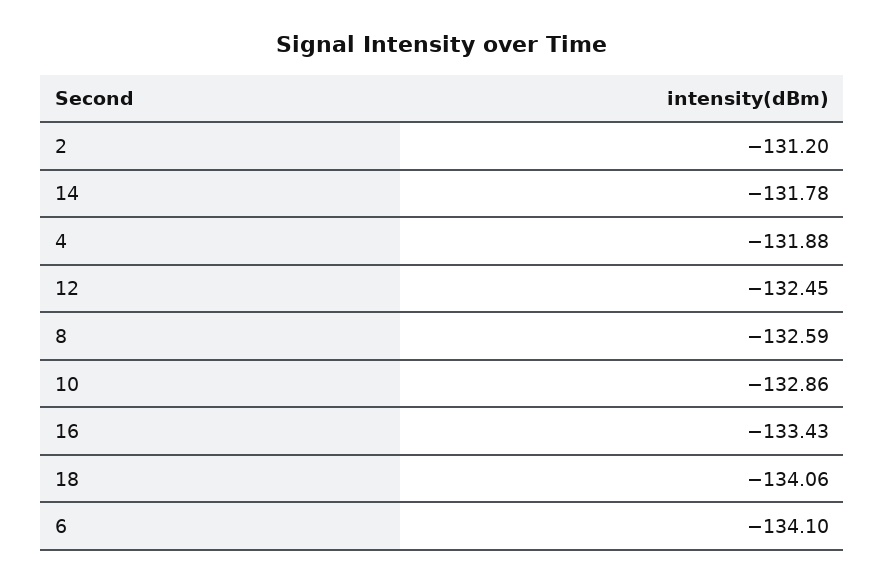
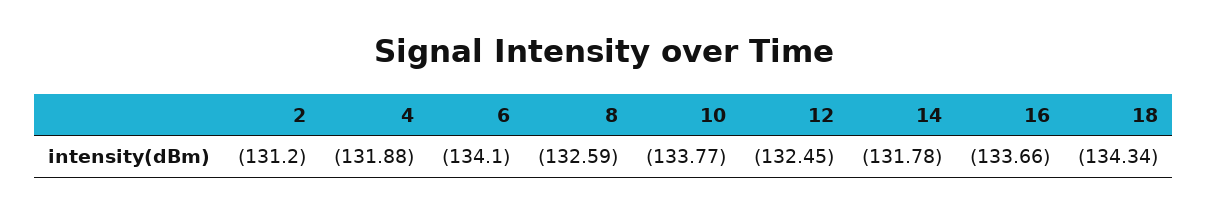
10: -132.86 -> -133.77
16: -133.43 -> -133.66
18: -134.06 -> -134.34

